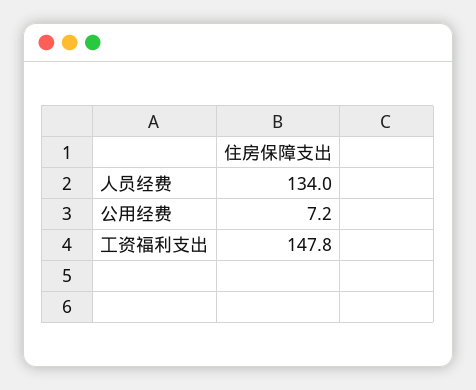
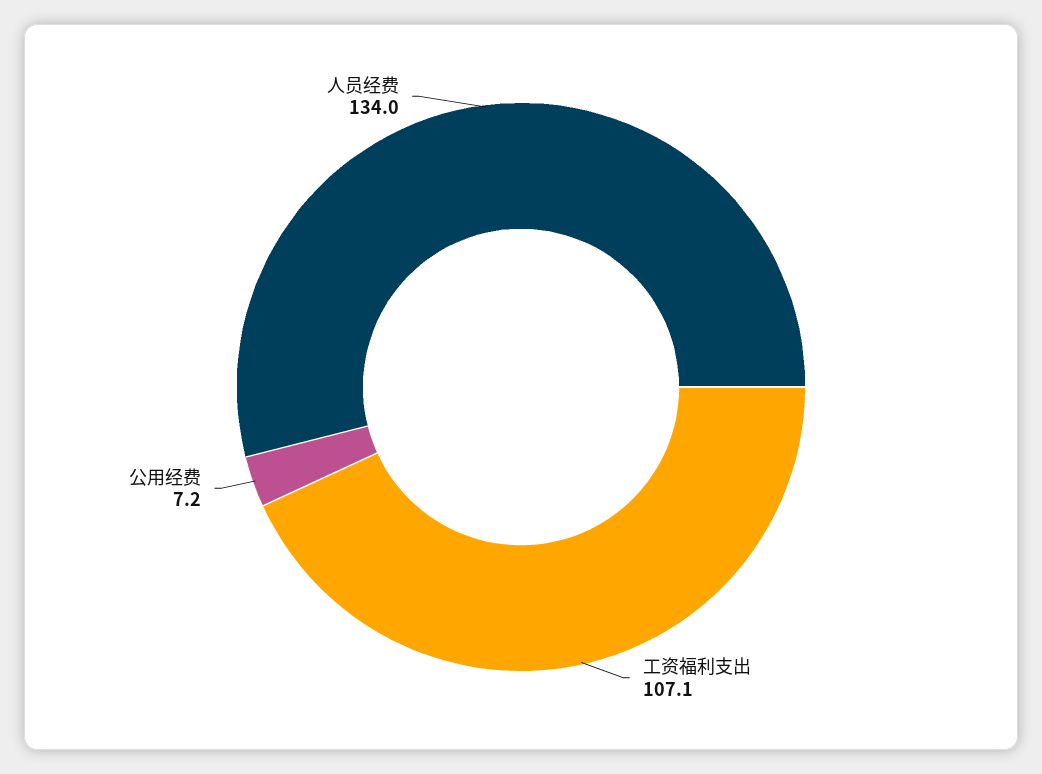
工资福利支出: 147.8 -> 107.1

